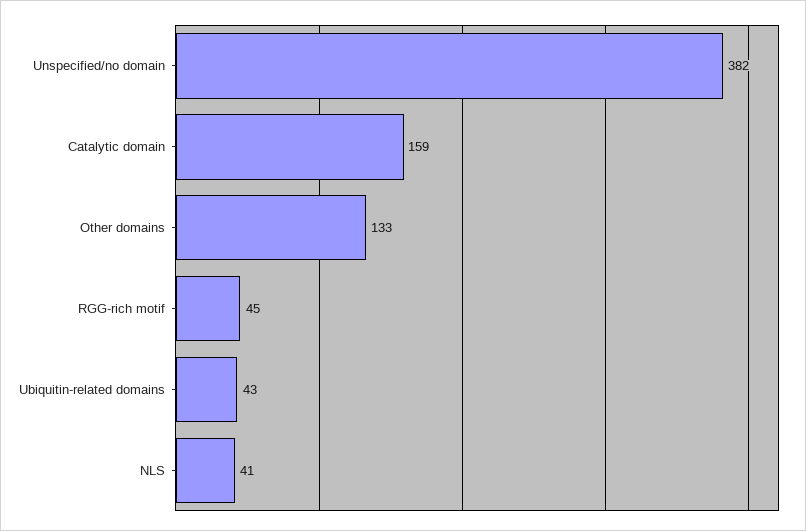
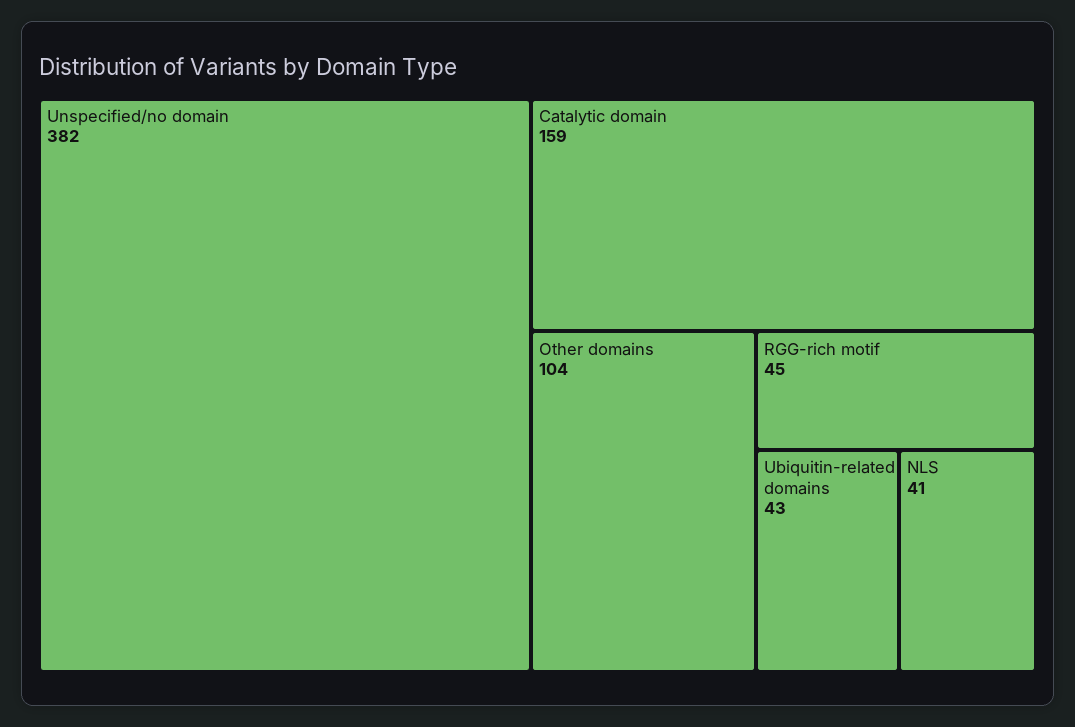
Other domains: 133 -> 104

